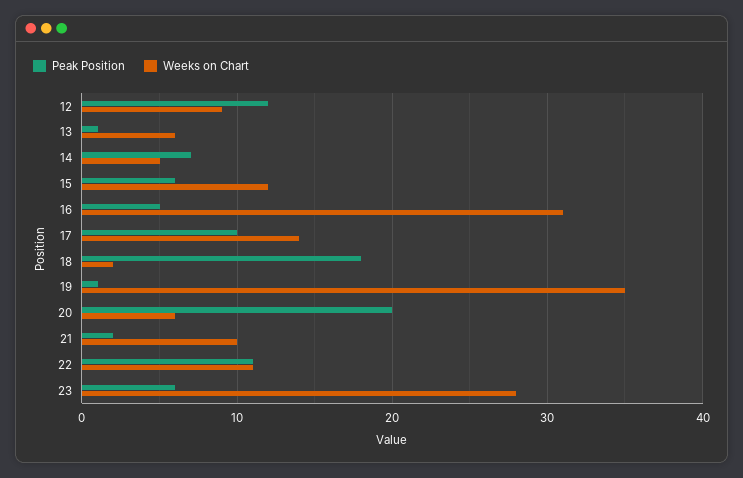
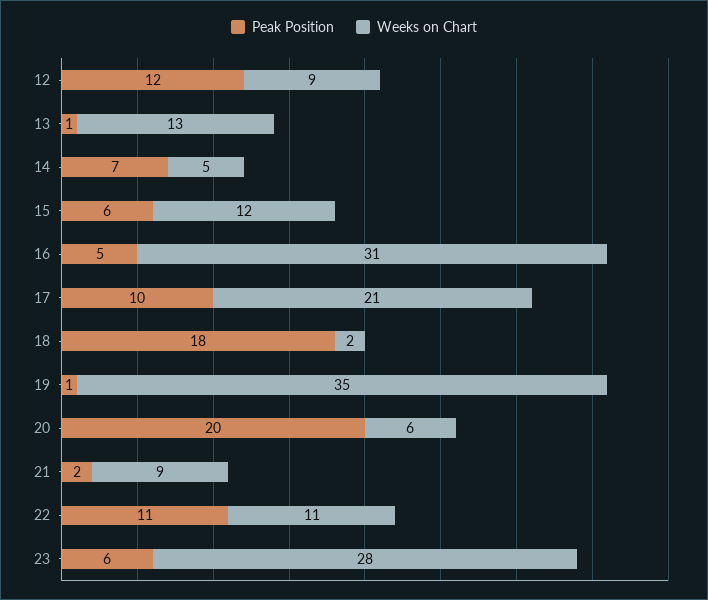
Weeks on Chart, 13: 6 -> 13
Weeks on Chart, 17: 14 -> 21
Weeks on Chart, 21: 10 -> 9

